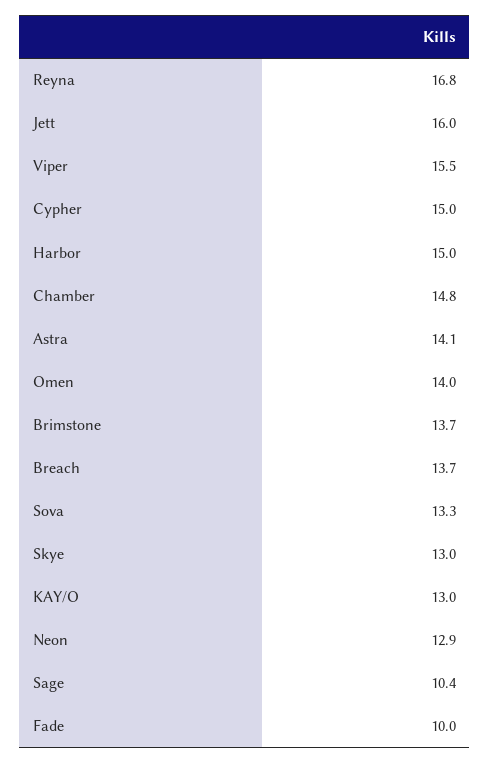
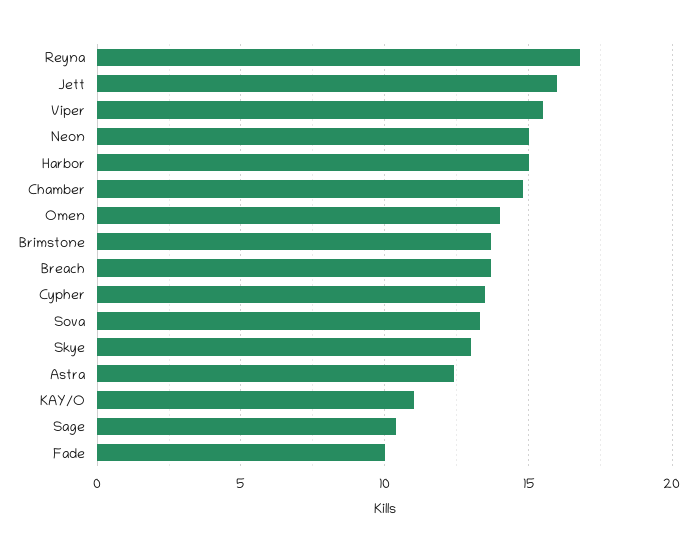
Cypher: 15 -> 13.5
Astra: 14.1 -> 12.5
KAY/O: 13 -> 11
Neon: 12.9 -> 15

